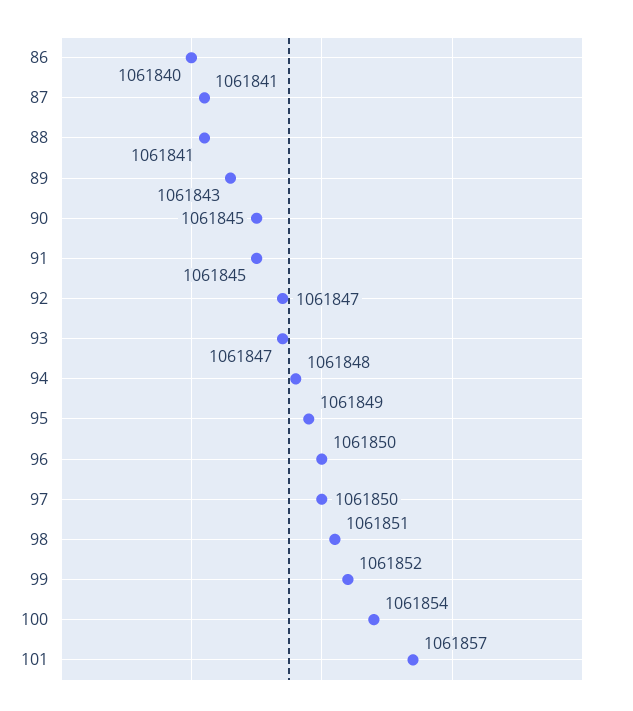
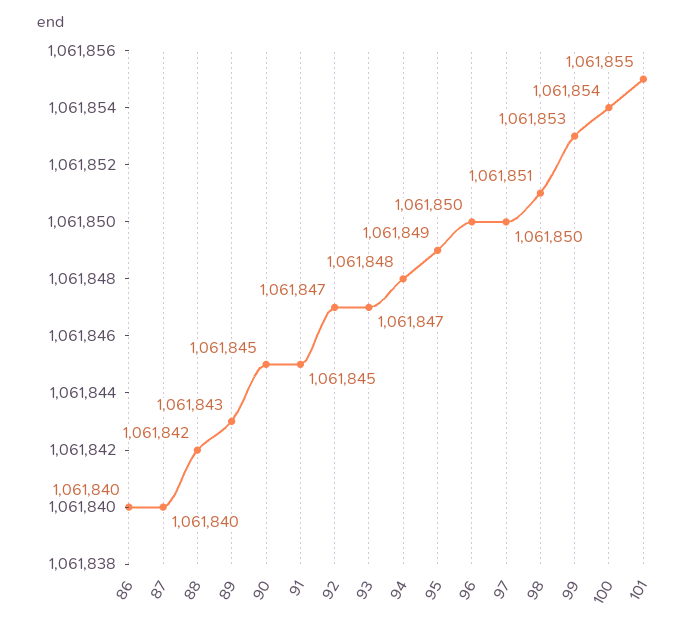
87: 1061841 -> 1061840
88: 1061841 -> 1061842
99: 1061852 -> 1061853
101: 1061857 -> 1061855

